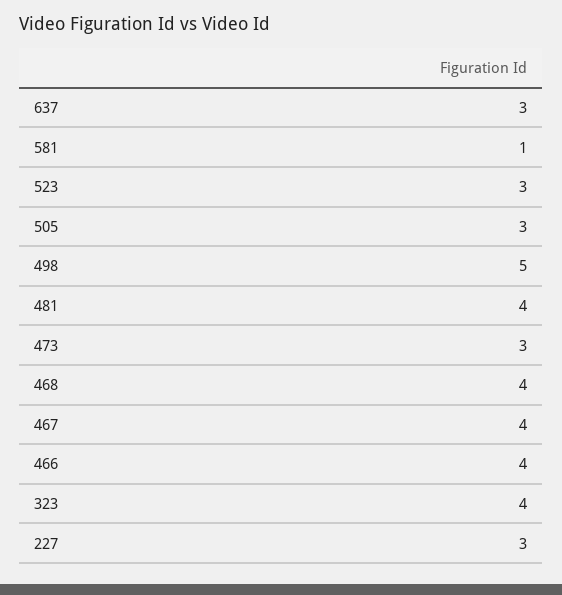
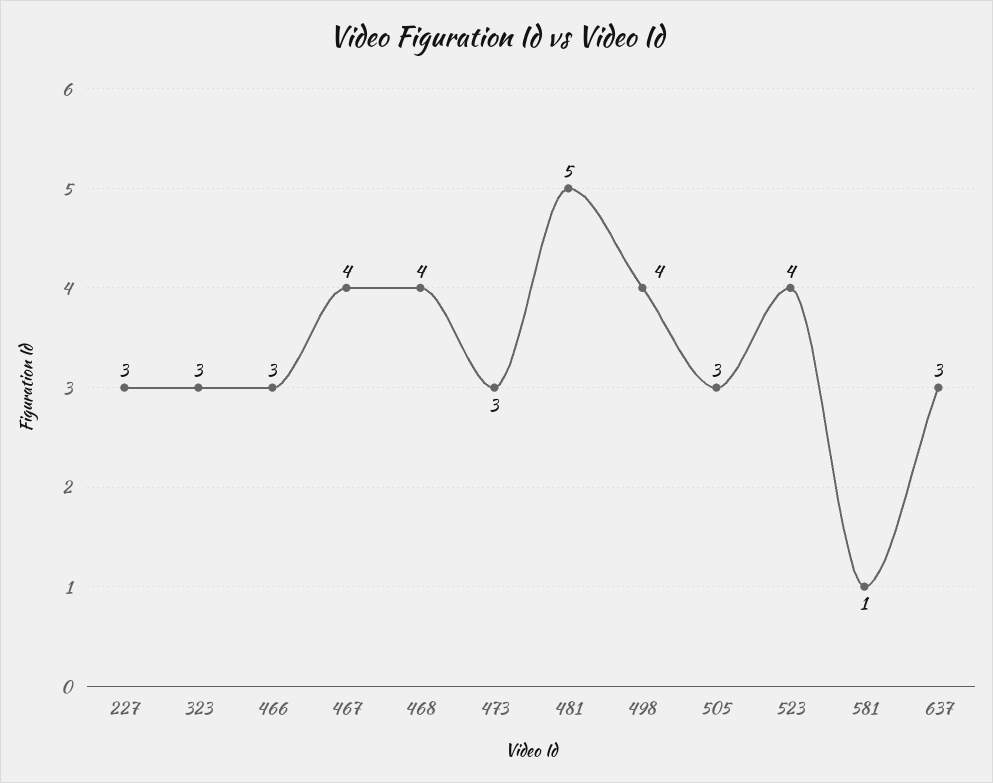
523: 3 -> 4
498: 5 -> 4
481: 4 -> 5
466: 4 -> 3
323: 4 -> 3

